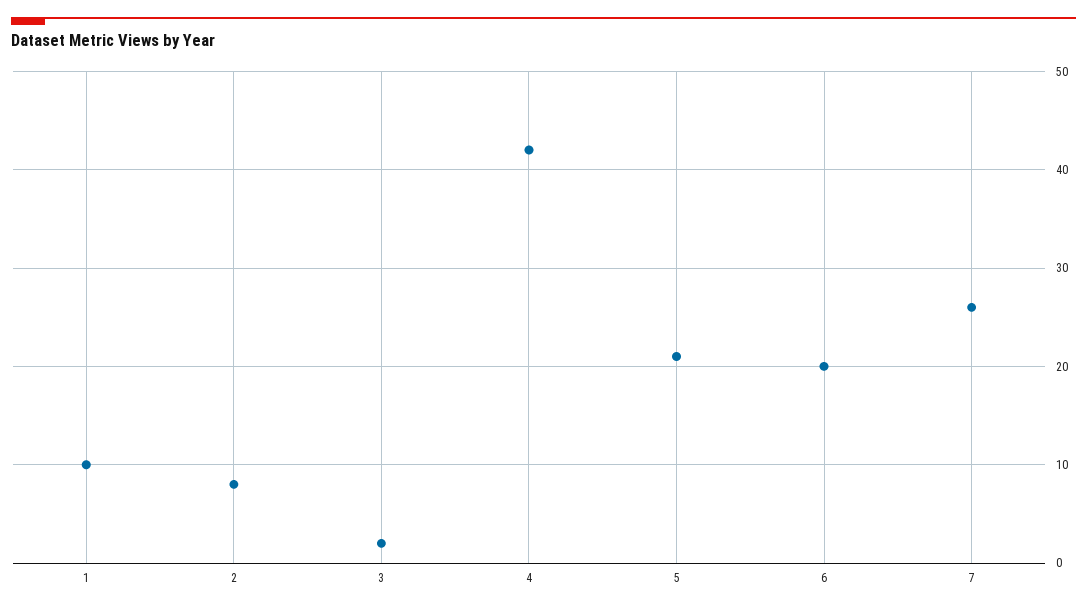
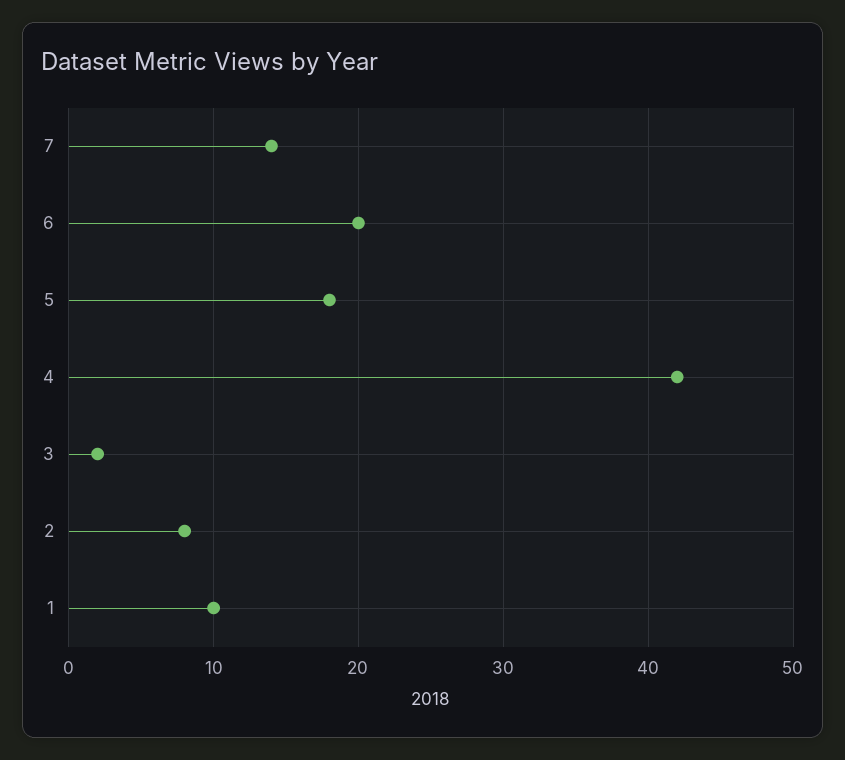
5: 21 -> 18
7: 26 -> 14

